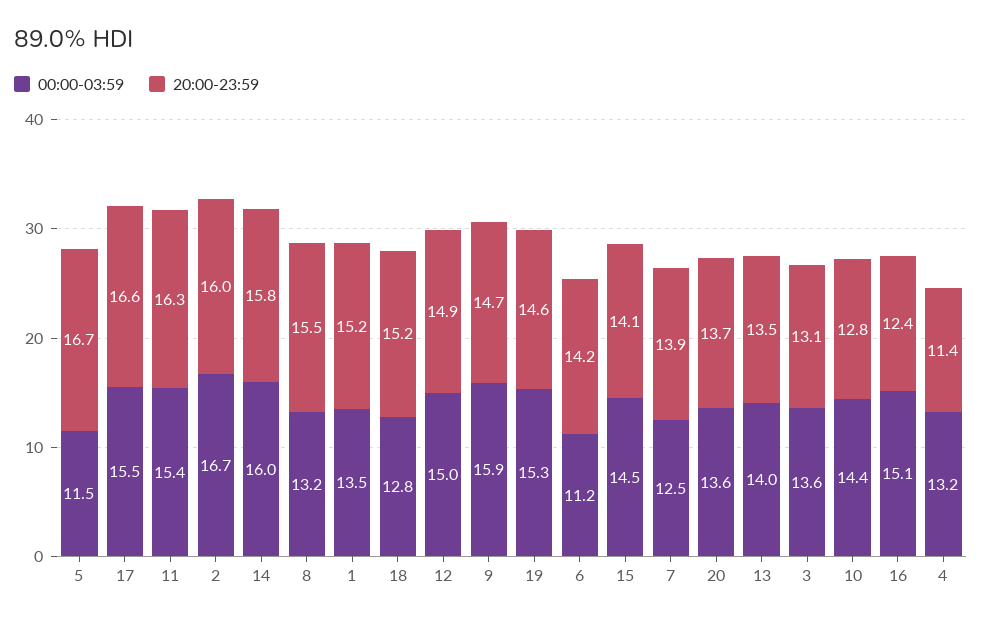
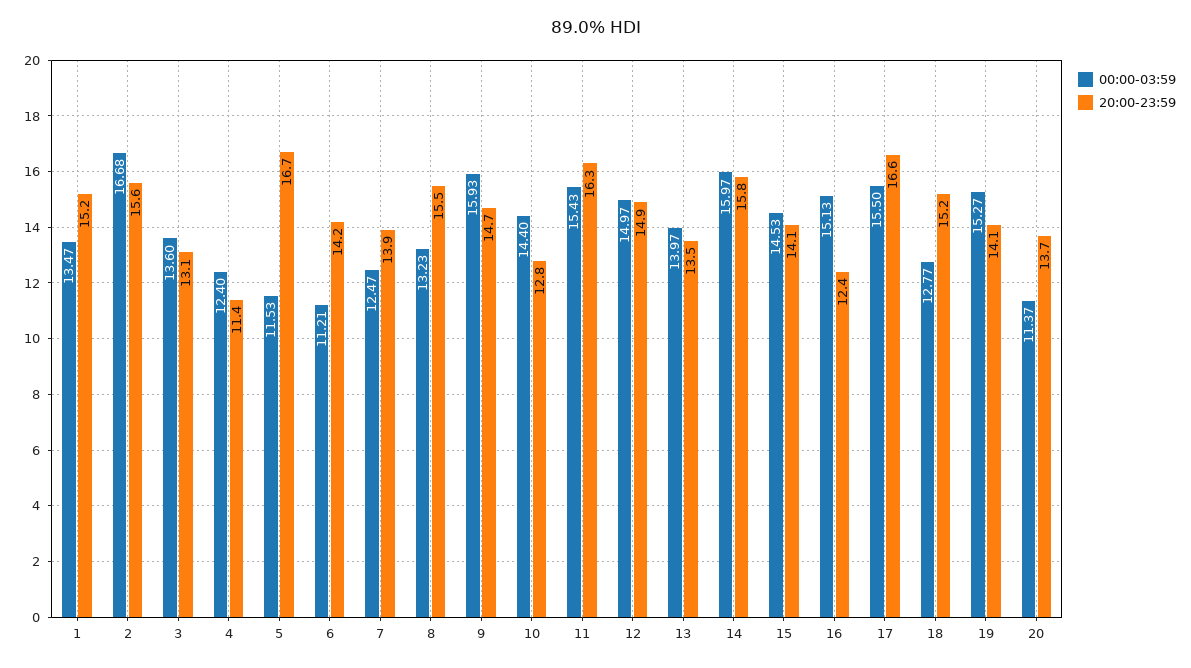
20:00-23:59, 2: 16 -> 15.6
20:00-23:59, 19: 14.6 -> 14.1
00:00-03:59, 20: 13.6 -> 11.37
00:00-03:59, 4: 13.2 -> 12.4

